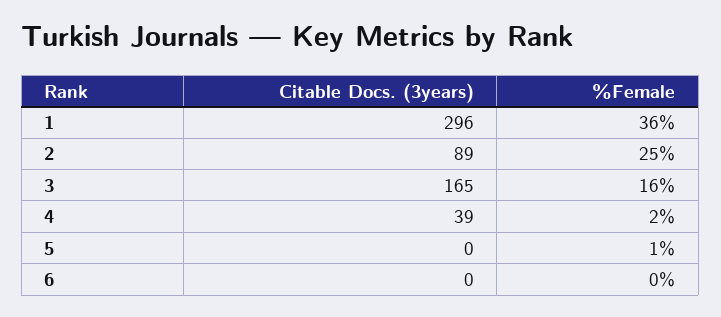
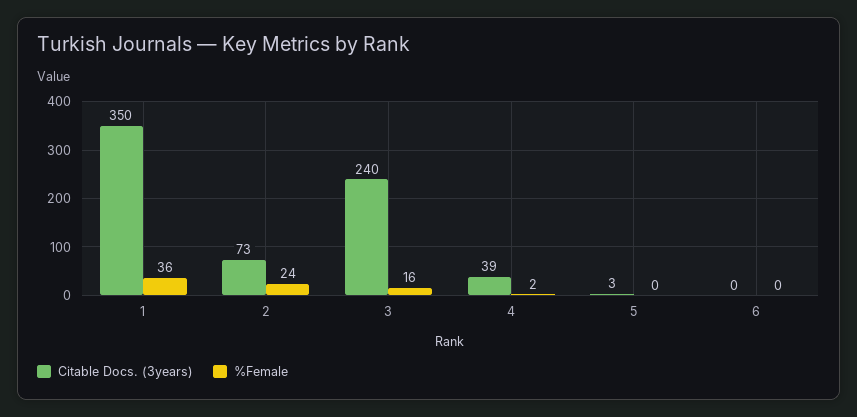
Citable Docs. (3years), 1: 296 -> 350
Citable Docs. (3years), 2: 89 -> 73
%Female, 2: 25 -> 24
Citable Docs. (3years), 3: 165 -> 240
Citable Docs. (3years), 5: 0 -> 3
%Female, 5: 1 -> 0

